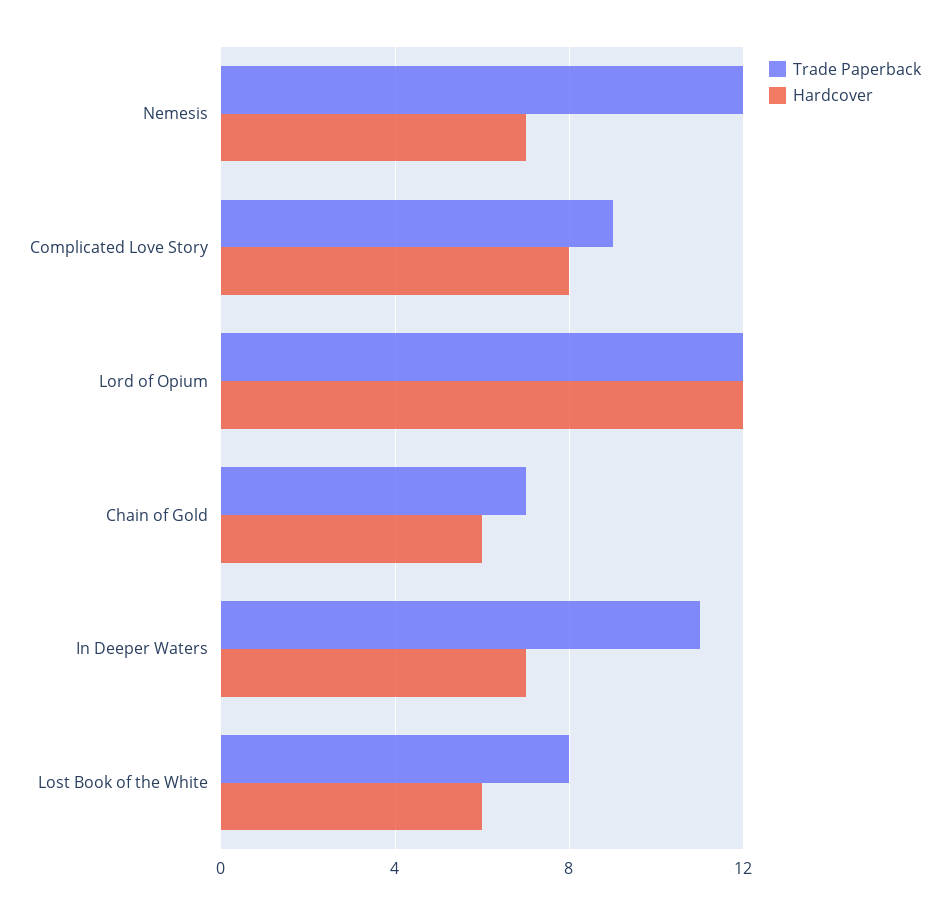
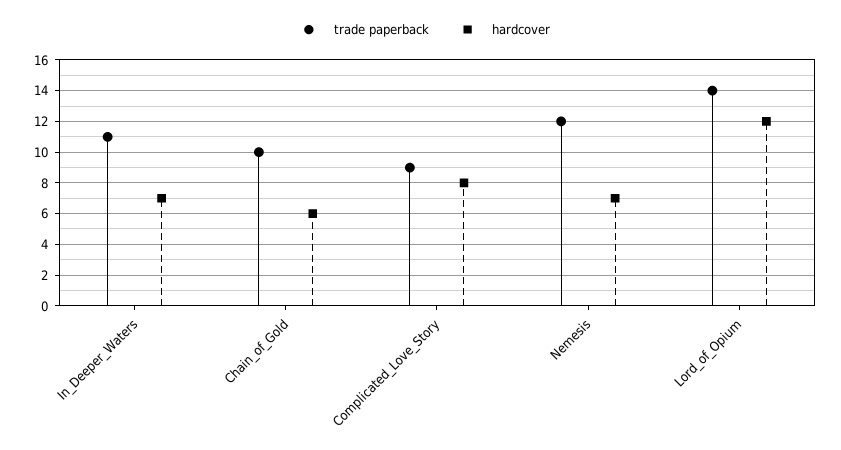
Trade Paperback, Lord of Opium: 12 -> 14
Trade Paperback, Chain of Gold: 7 -> 10
Trade Paperback, Lost Book of the White: 8 -> none
Hardcover, Lost Book of the White: 6 -> none

